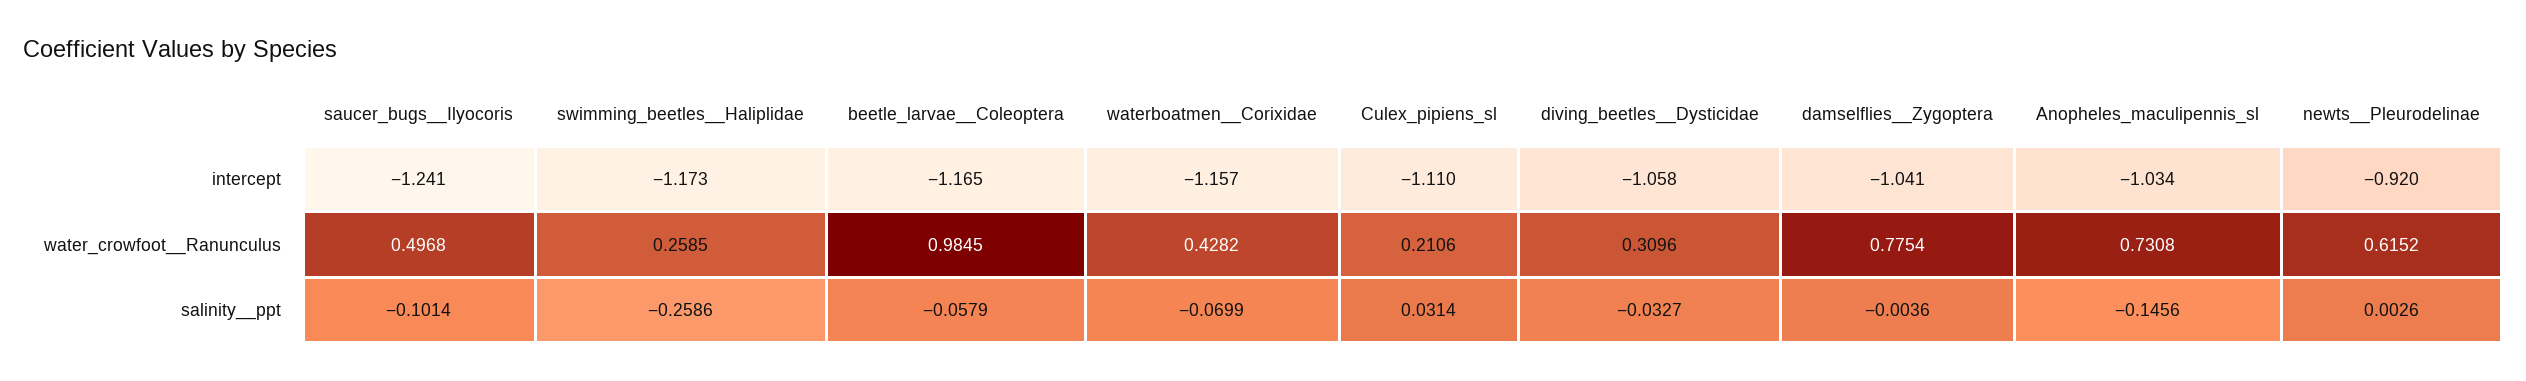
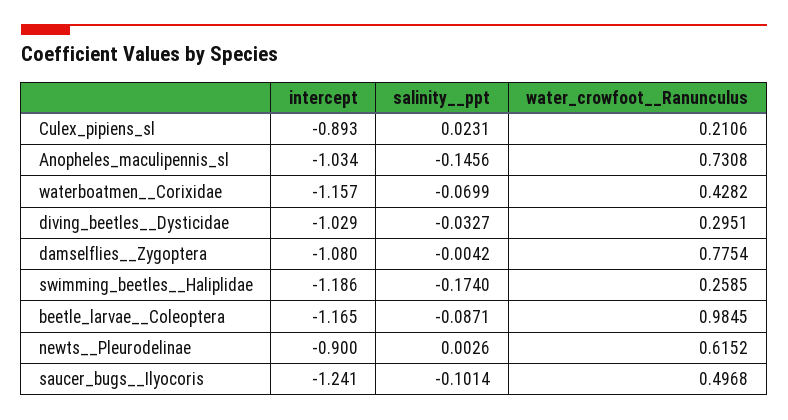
swimming_beetles__Haliplidae, intercept: -1.173 -> -1.186
Culex_pipiens_sl, intercept: -1.11 -> -0.893
diving_beetles__Dysticidae, intercept: -1.058 -> -1.029
damselflies__Zygoptera, intercept: -1.041 -> -1.08
newts__Pleurodelinae, intercept: -0.92 -> -0.9
diving_beetles__Dysticidae, water_crowfoot__Ranunculus: 0.3096 -> 0.2951
swimming_beetles__Haliplidae, salinity__ppt: -0.2586 -> -0.174
beetle_larvae__Coleoptera, salinity__ppt: -0.0579 -> -0.0871
Culex_pipiens_sl, salinity__ppt: 0.0314 -> 0.0231
damselflies__Zygoptera, salinity__ppt: -0.0036 -> -0.0042

